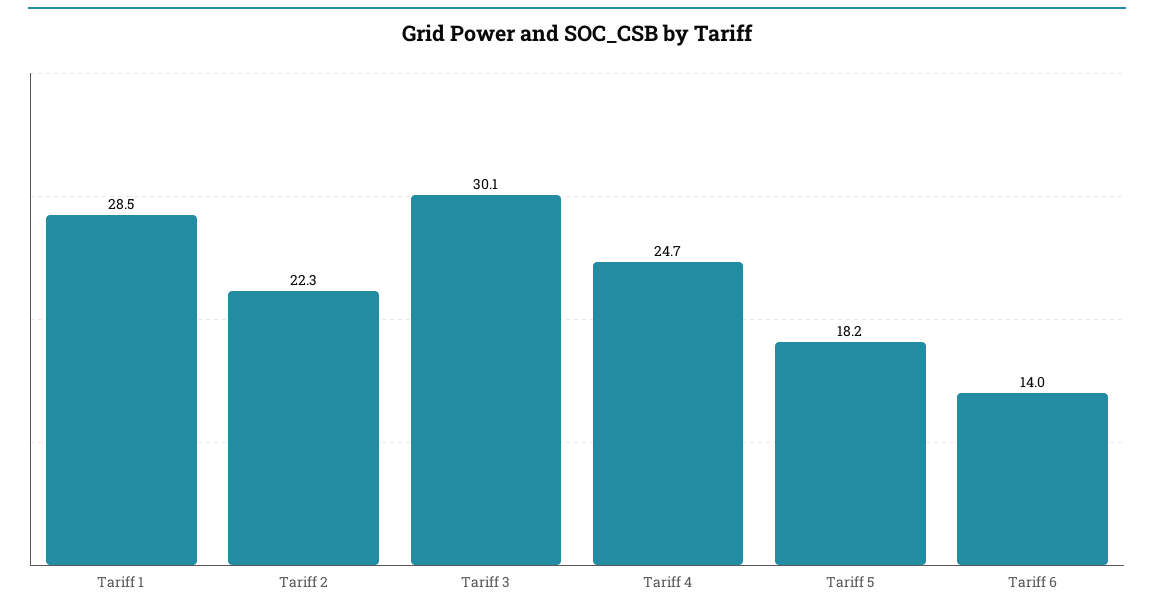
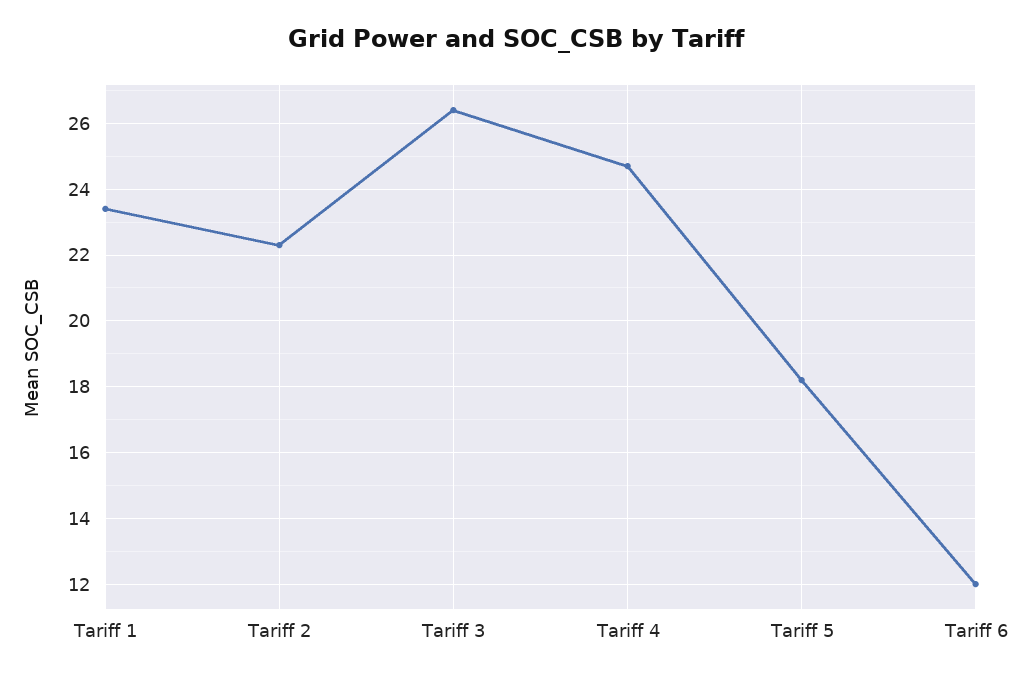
Tariff 1: 28.5 -> 23.5
Tariff 3: 30.1 -> 26.5
Tariff 6: 14 -> 12

